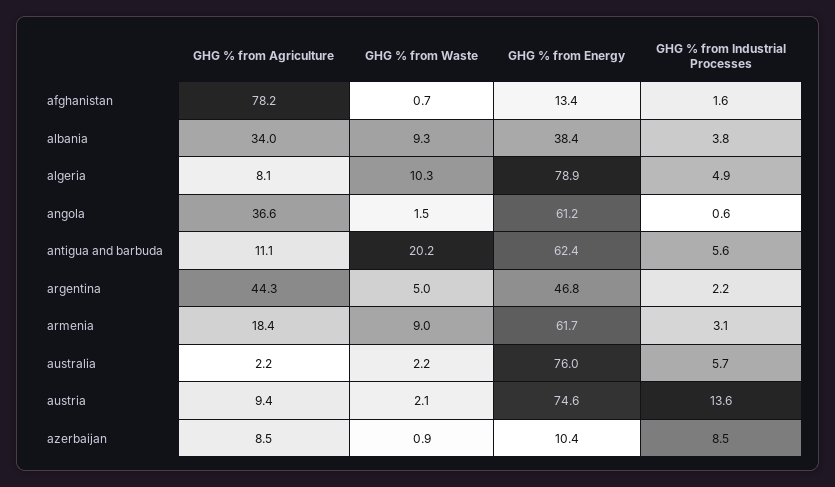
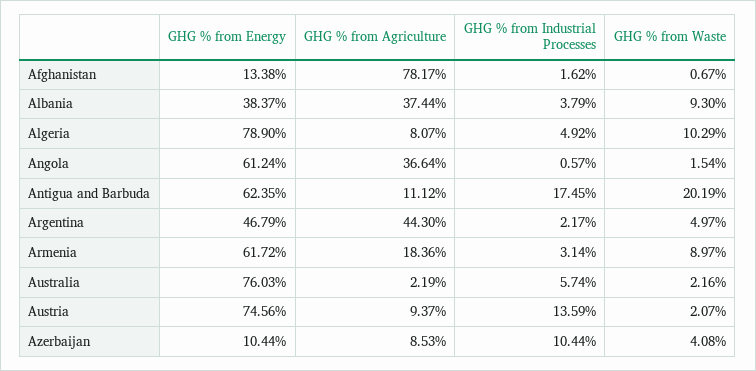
GHG % from Agriculture, albania: 34 -> 37.44
GHG % from Industrial Processes, antigua and barbuda: 5.6 -> 17.45
GHG % from Waste, azerbaijan: 0.9 -> 4.08
GHG % from Industrial Processes, azerbaijan: 8.5 -> 10.44

